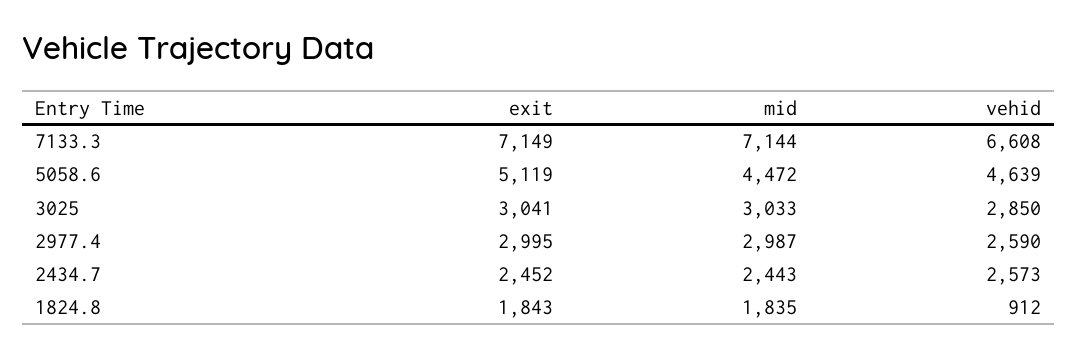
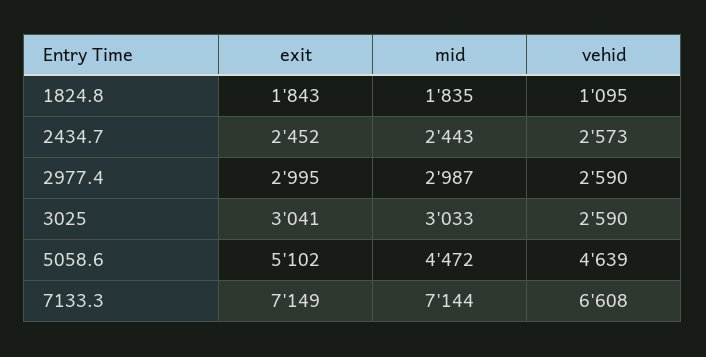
exit, 5058.6: 5119 -> 5102
vehid, 3025: 2850 -> 2590
vehid, 1824.8: 912 -> 1095

